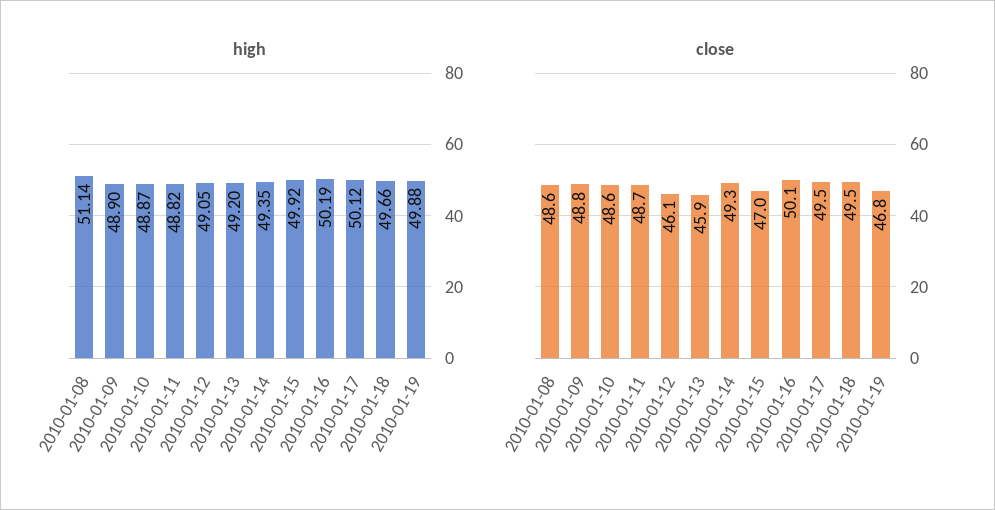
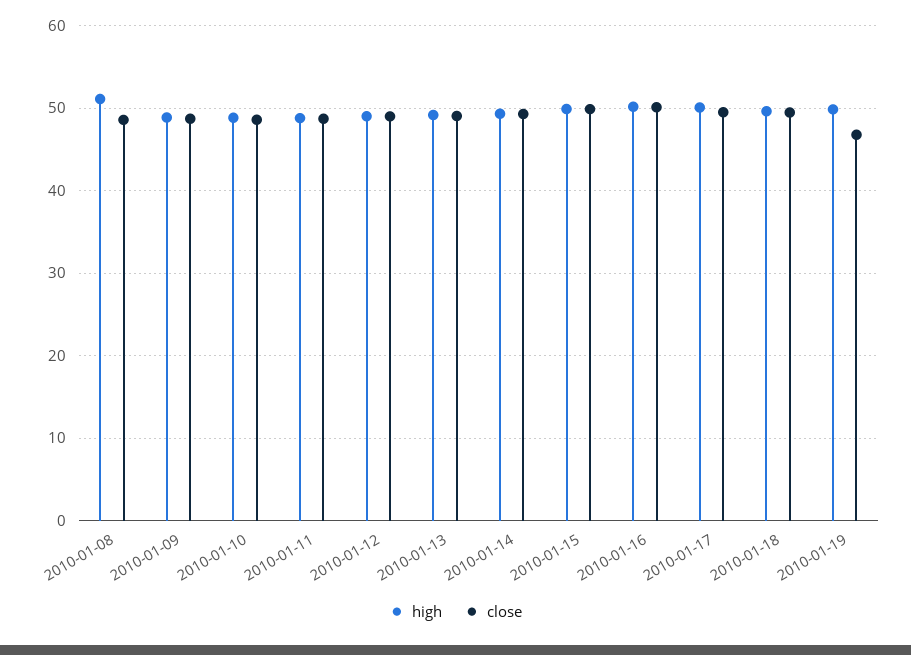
close, 2010-01-12: 46.1 -> 49
close, 2010-01-13: 45.9 -> 49
close, 2010-01-15: 47 -> 50

